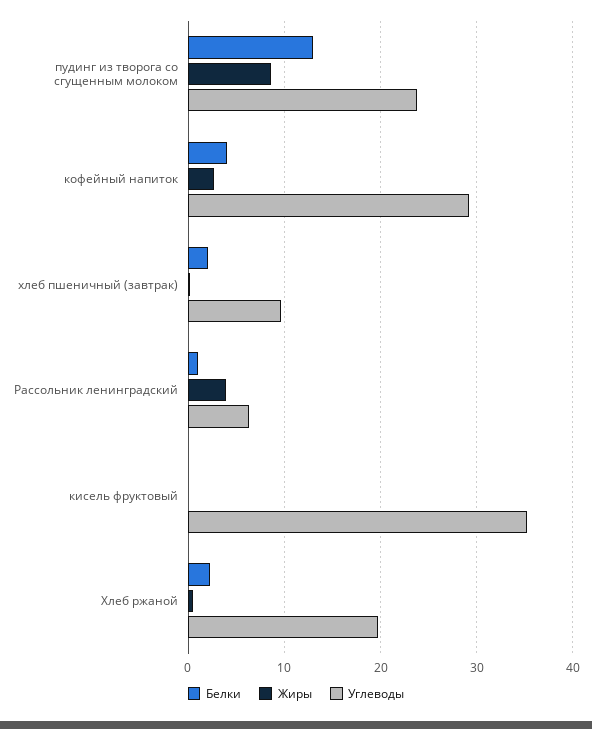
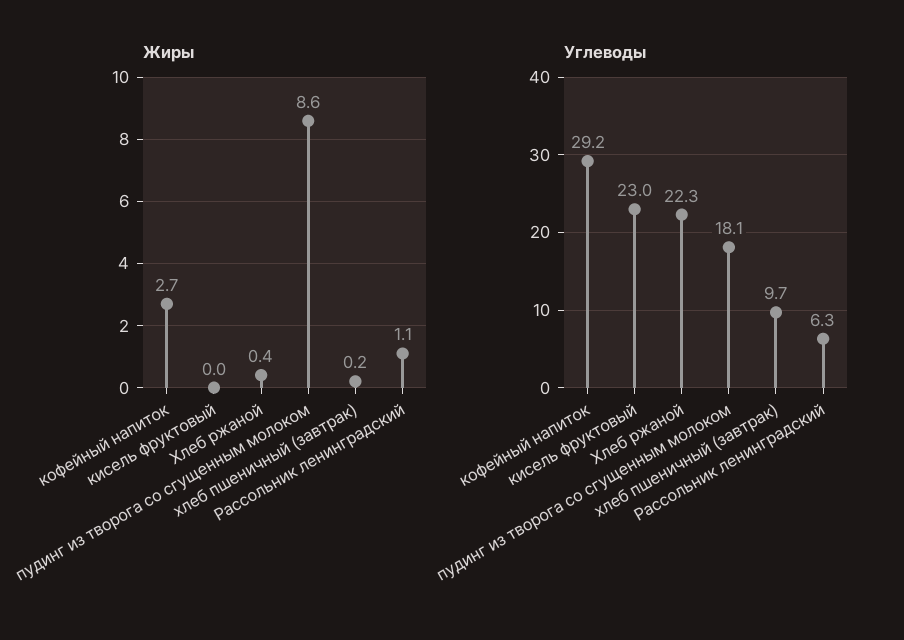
Белки, пудинг из творога со сгущенным молоком: 13 -> none
Углеводы, пудинг из творога со сгущенным молоком: 24 -> 18.1
Белки, кофейный напиток: 4 -> none
Белки, хлеб пшеничный (завтрак): 2 -> none
Белки, Рассольник ленинградский: 1 -> none
Жиры, Рассольник ленинградский: 4 -> 1.1
Белки, кисель фруктовый: 0 -> none
Углеводы, кисель фруктовый: 35 -> 23
Белки, Хлеб ржаной: 2 -> none
Углеводы, Хлеб ржаной: 20 -> 22.3

